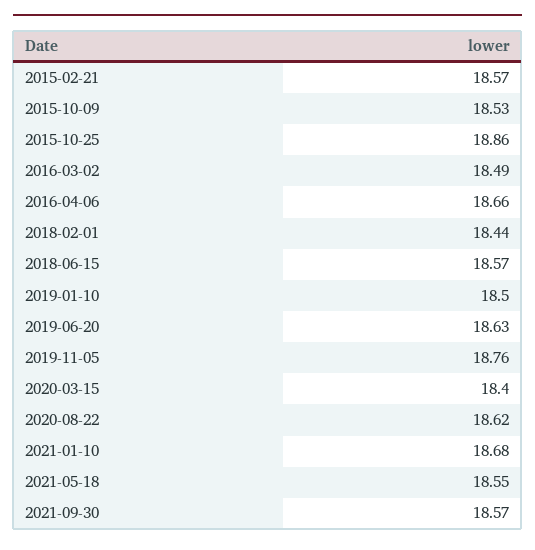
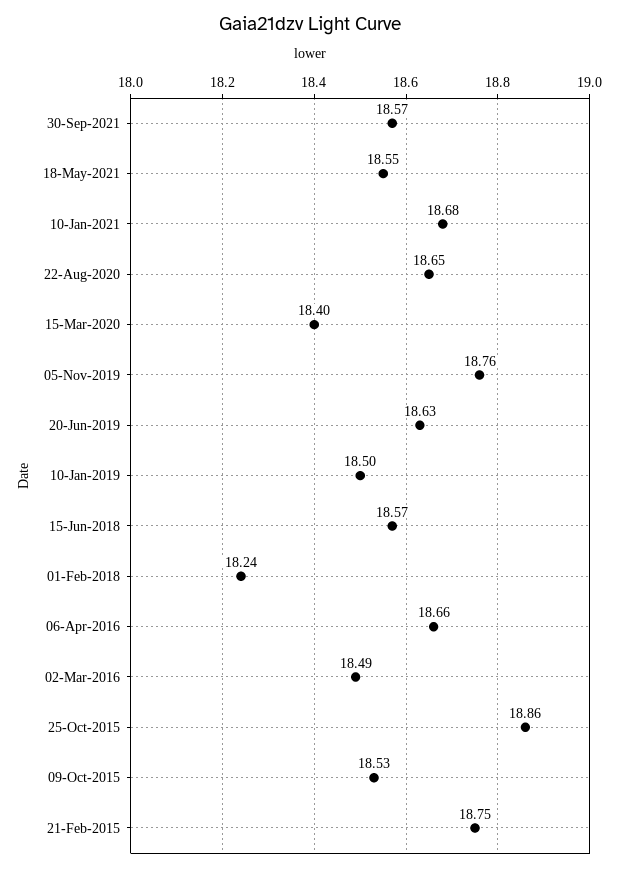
2015-02-21: 18.57 -> 18.75
2018-02-01: 18.44 -> 18.24
2020-08-22: 18.62 -> 18.65

